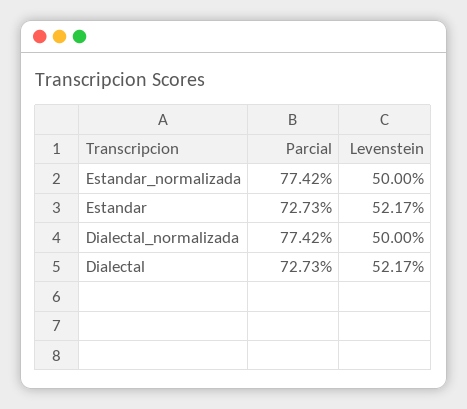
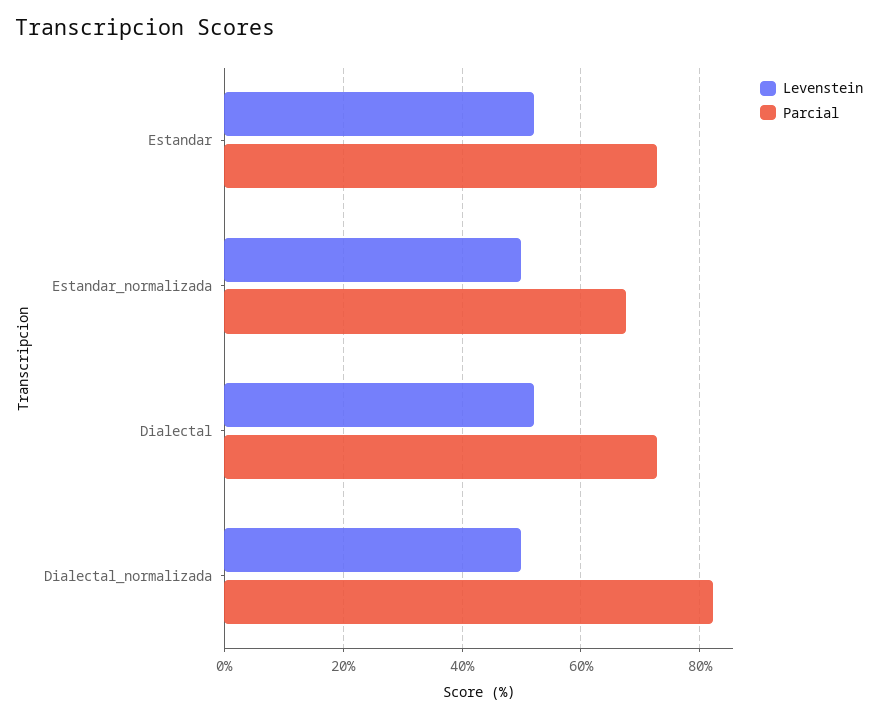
Parcial, Estandar_normalizada: 77.42 -> 68
Parcial, Dialectal_normalizada: 77.42 -> 82

